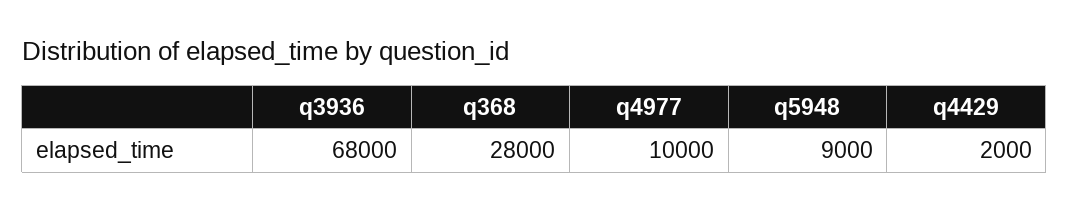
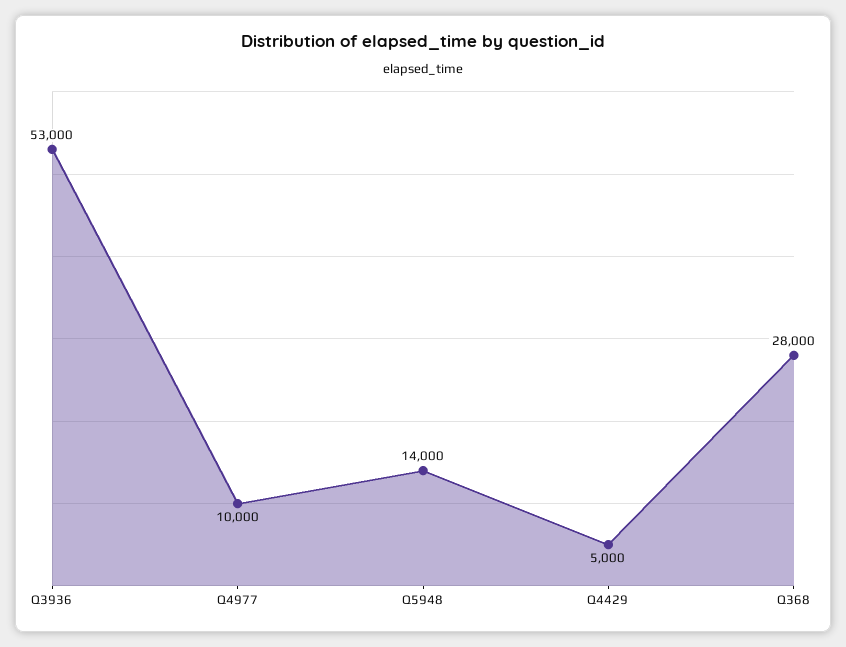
q3936: 68000 -> 53000
q5948: 9000 -> 14000
q4429: 2000 -> 5000

